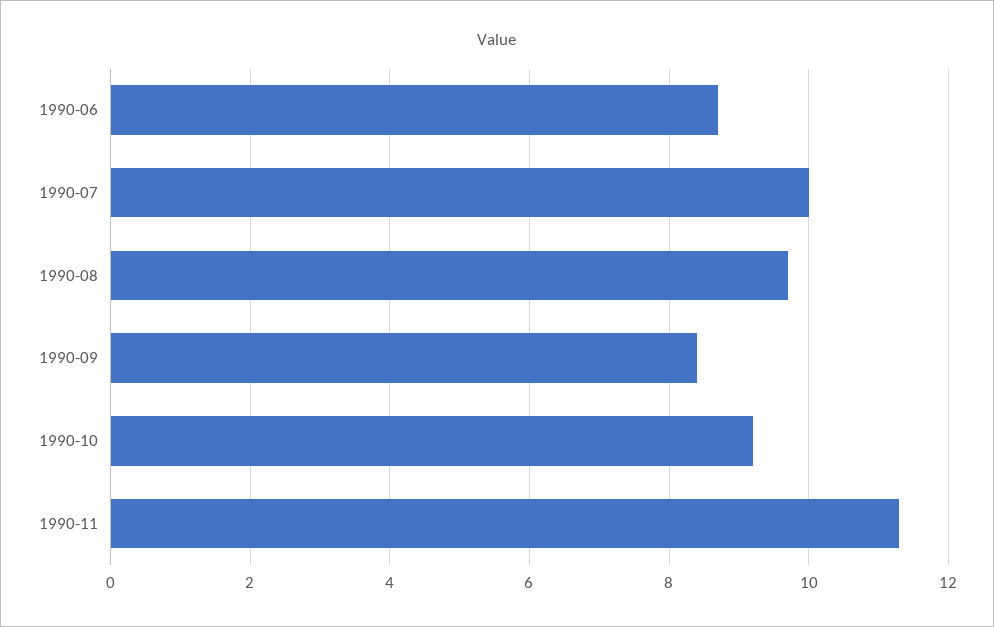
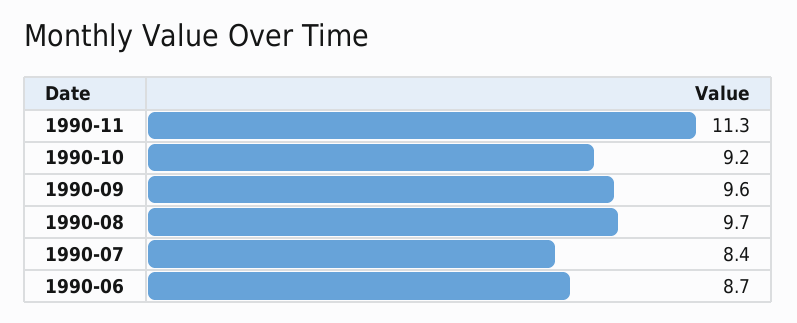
1990-07: 10 -> 8.4
1990-09: 8.5 -> 9.6

